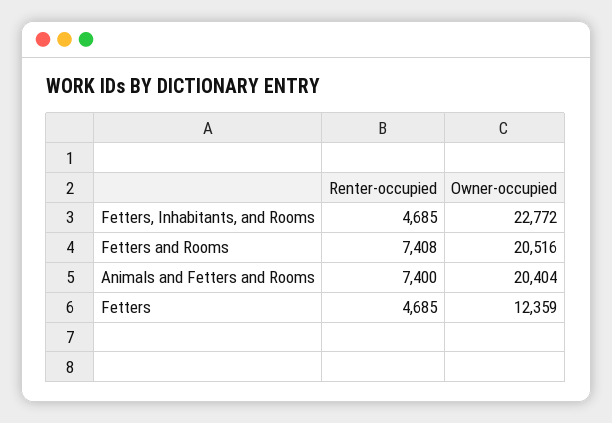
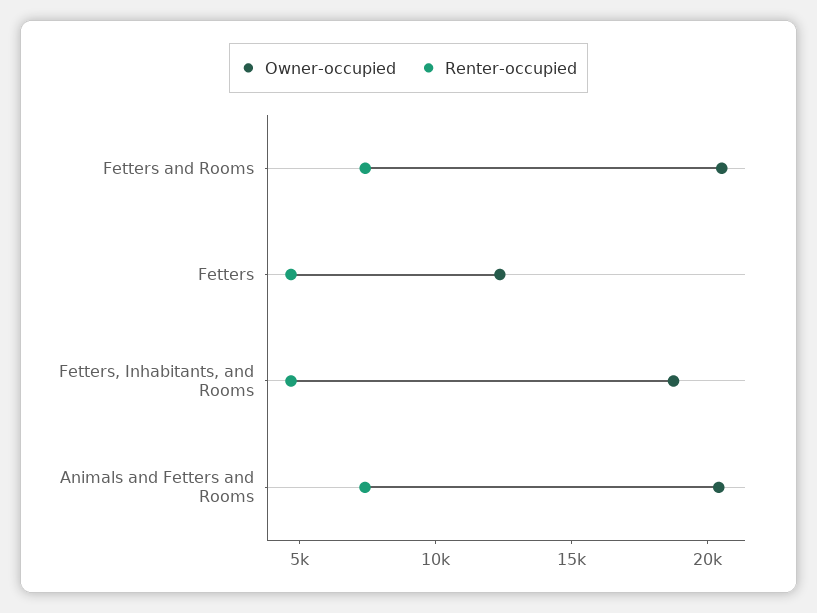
Owner-occupied, Fetters, Inhabitants, and Rooms: 22772 -> 19000

